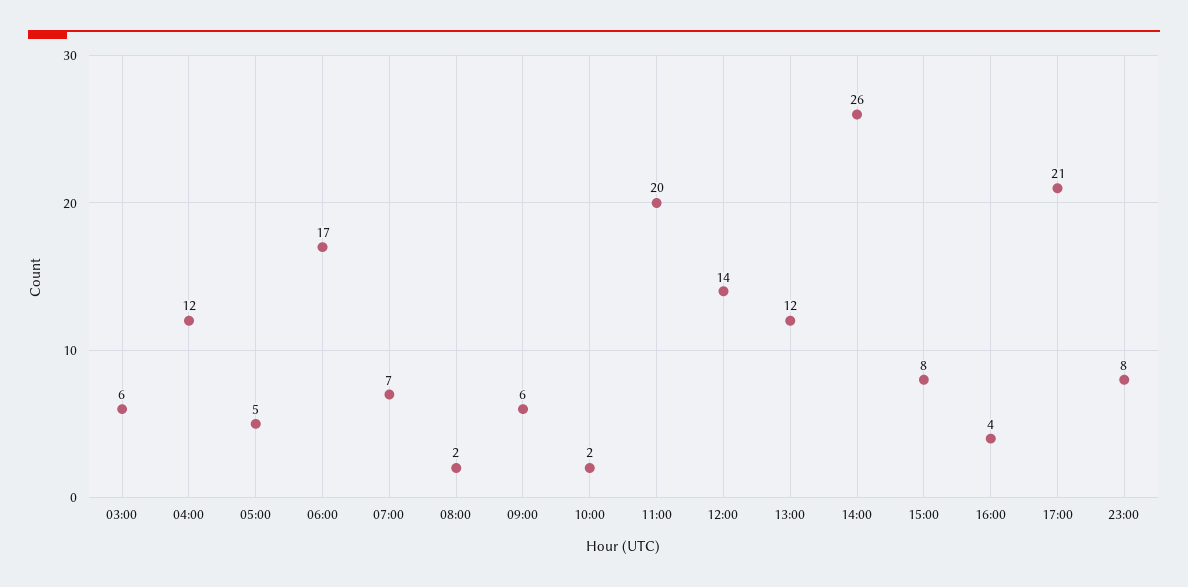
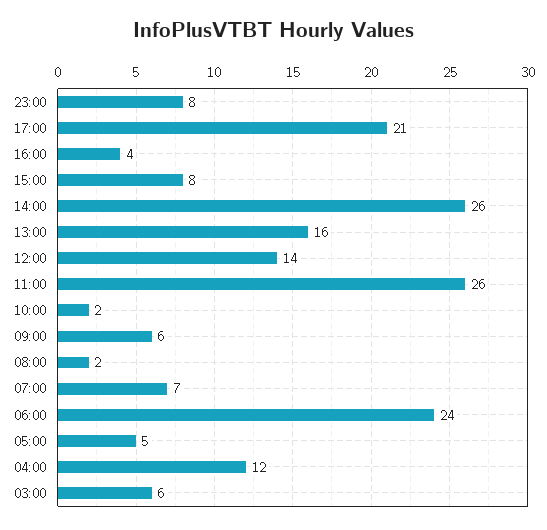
06:00: 17 -> 24
11:00: 20 -> 26
13:00: 12 -> 16

